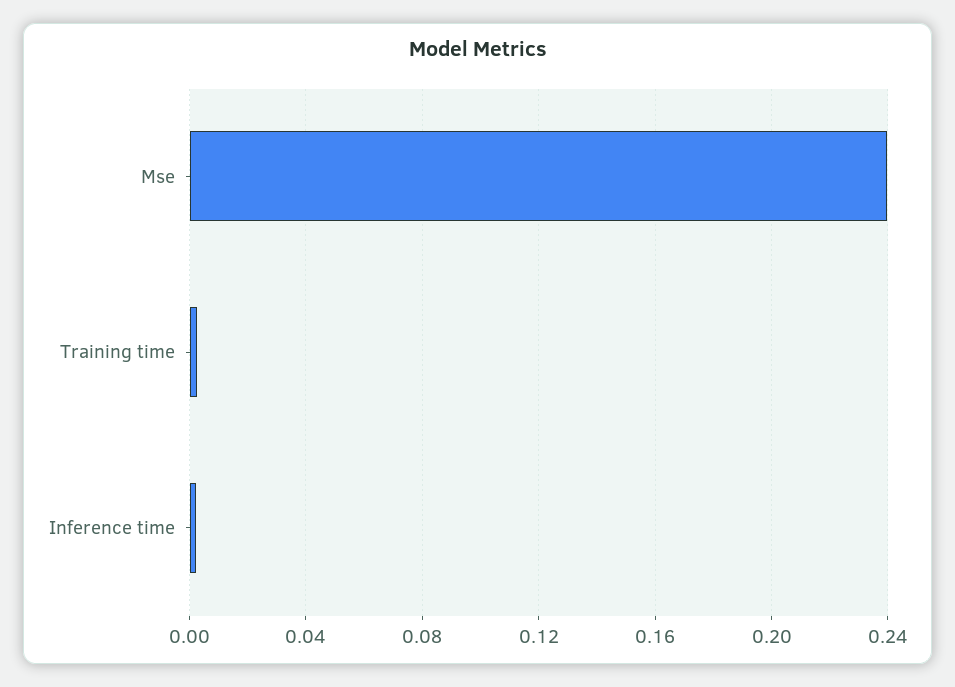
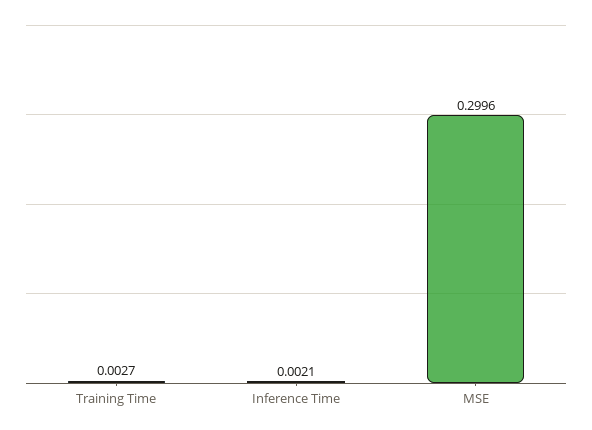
Mse: 0.24 -> 0.2996

